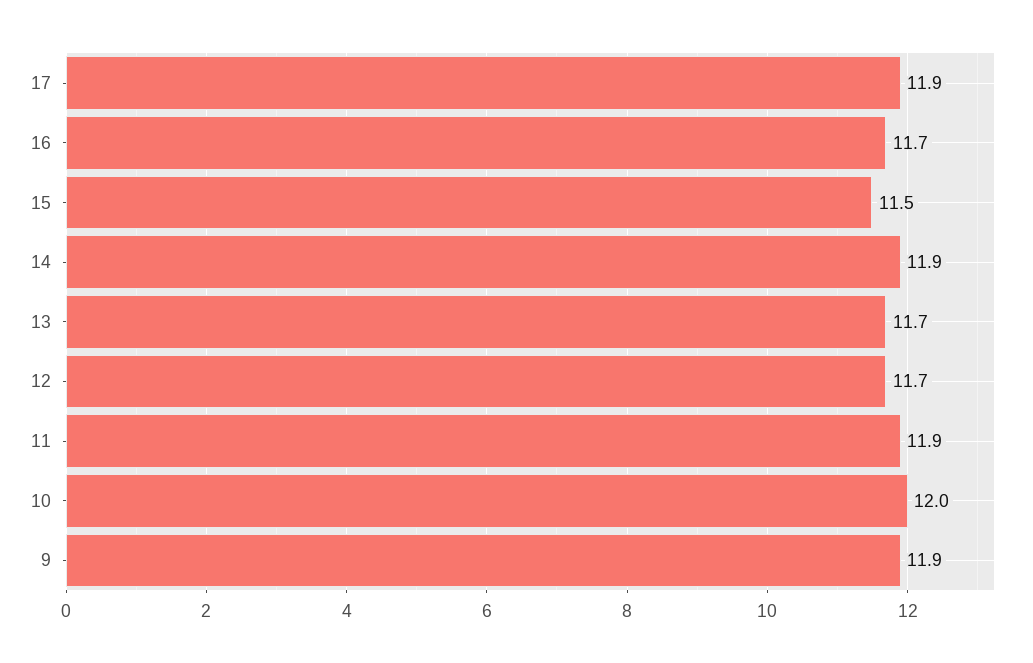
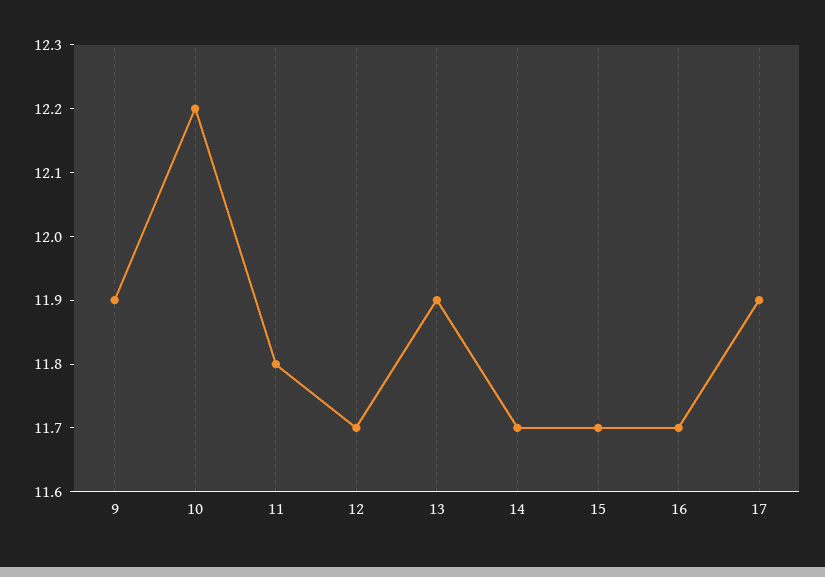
15: 11.5 -> 11.7
14: 11.9 -> 11.7
13: 11.7 -> 11.9
11: 11.9 -> 11.8
10: 12 -> 12.2

